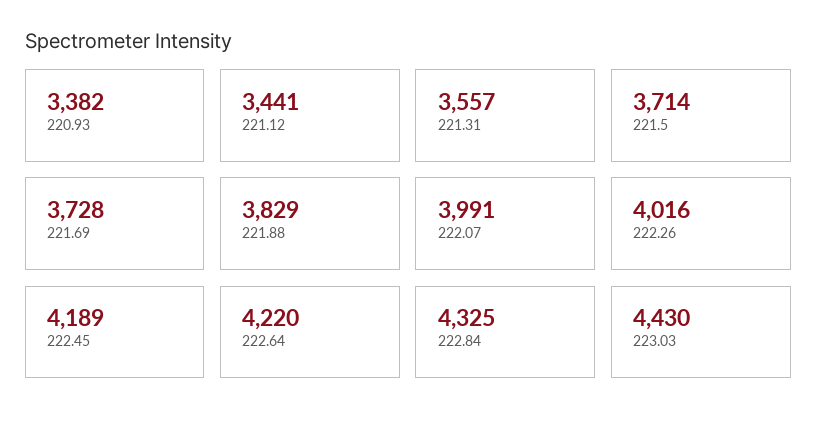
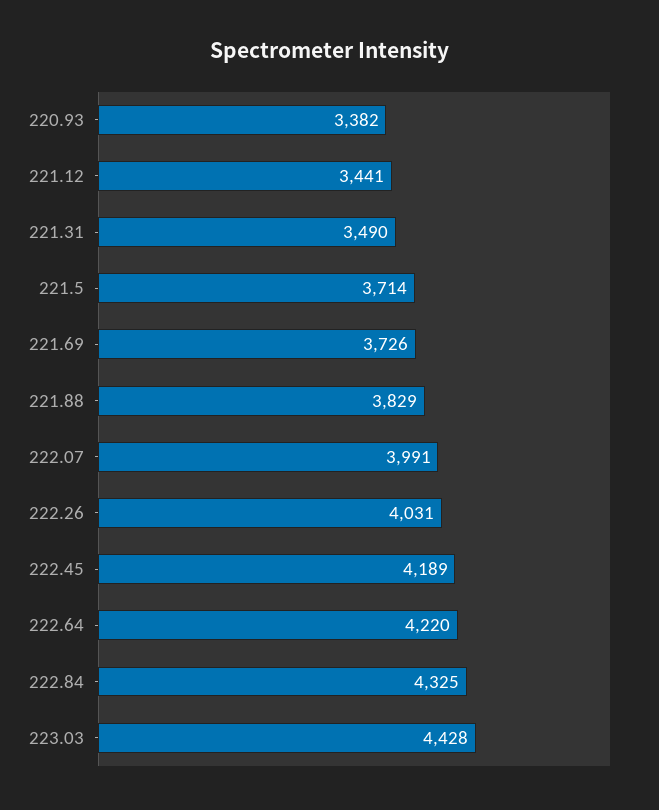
221.31: 3557 -> 3490
221.69: 3728 -> 3726
222.26: 4016 -> 4031
223.03: 4430 -> 4428

